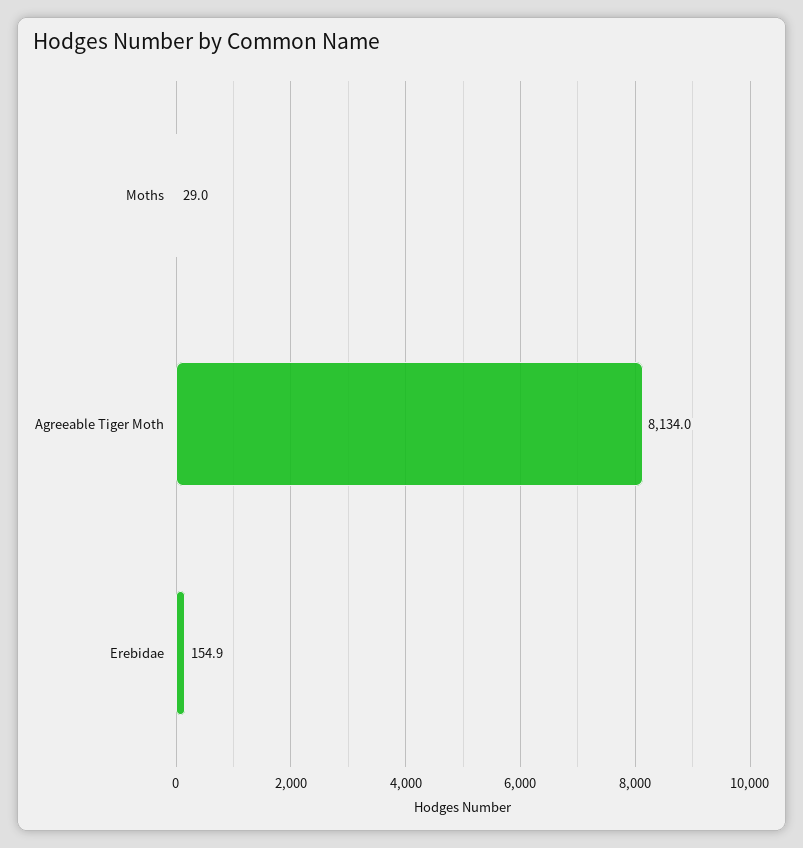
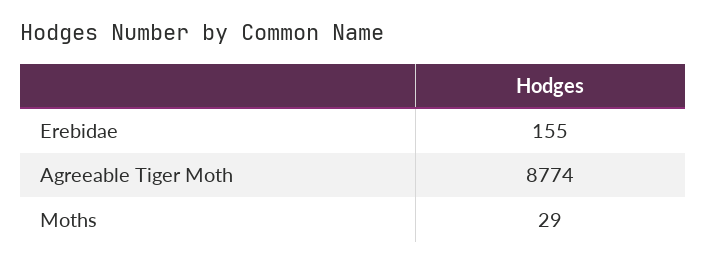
Agreeable Tiger Moth: 8134 -> 8774

